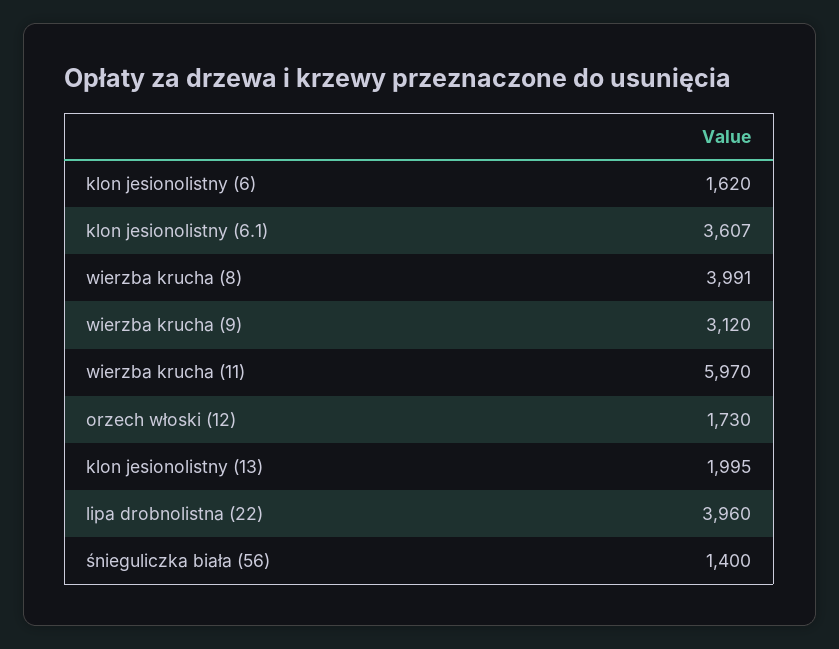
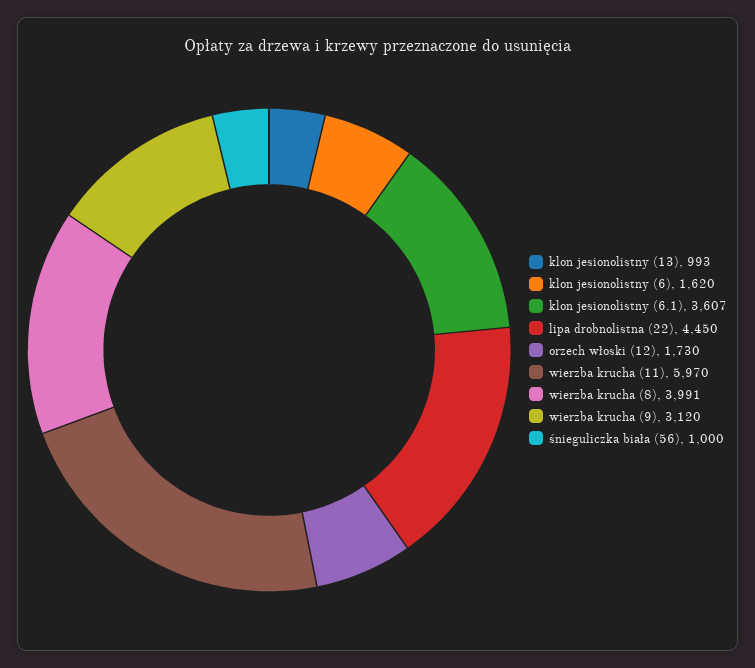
klon jesionolistny (13): 1995 -> 993
lipa drobnolistna (22): 3960 -> 4450
śnieguliczka biała (56): 1400 -> 1000

